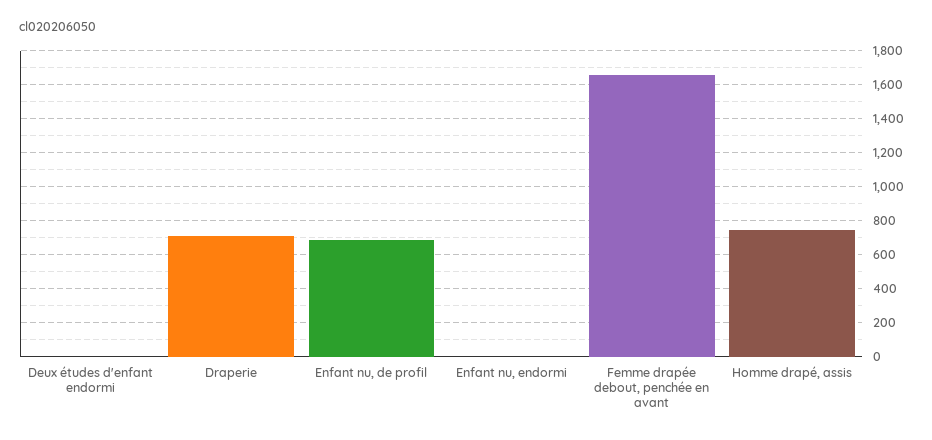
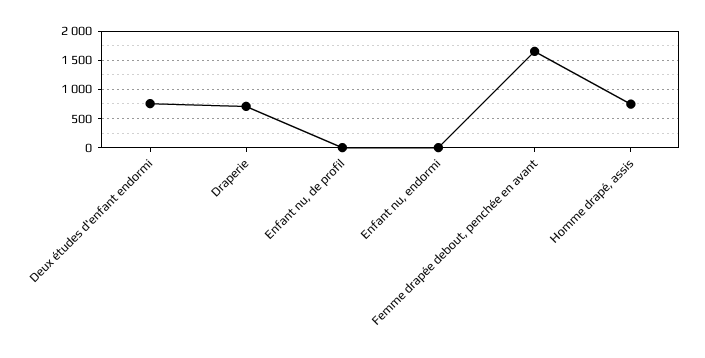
Deux études d'enfant endormi: 0 -> 750
Enfant nu, de profil: 700 -> 0

